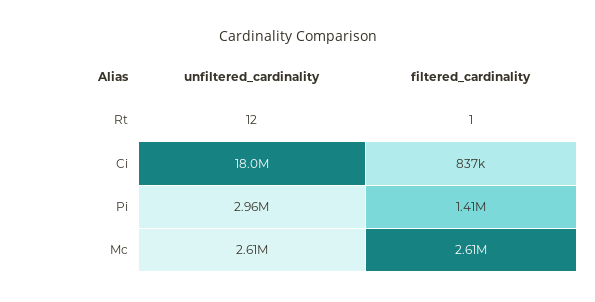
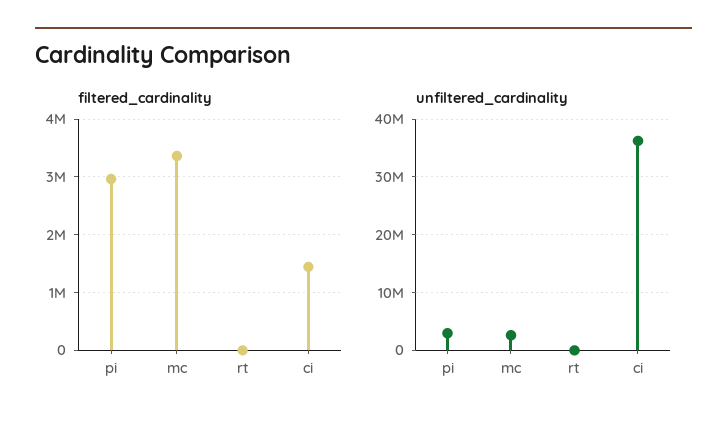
unfiltered_cardinality, Ci: 18000000 -> 36000000
filtered_cardinality, Ci: 837000 -> 1400000
filtered_cardinality, Pi: 1410000 -> 3000000
filtered_cardinality, Mc: 2610000 -> 3400000

